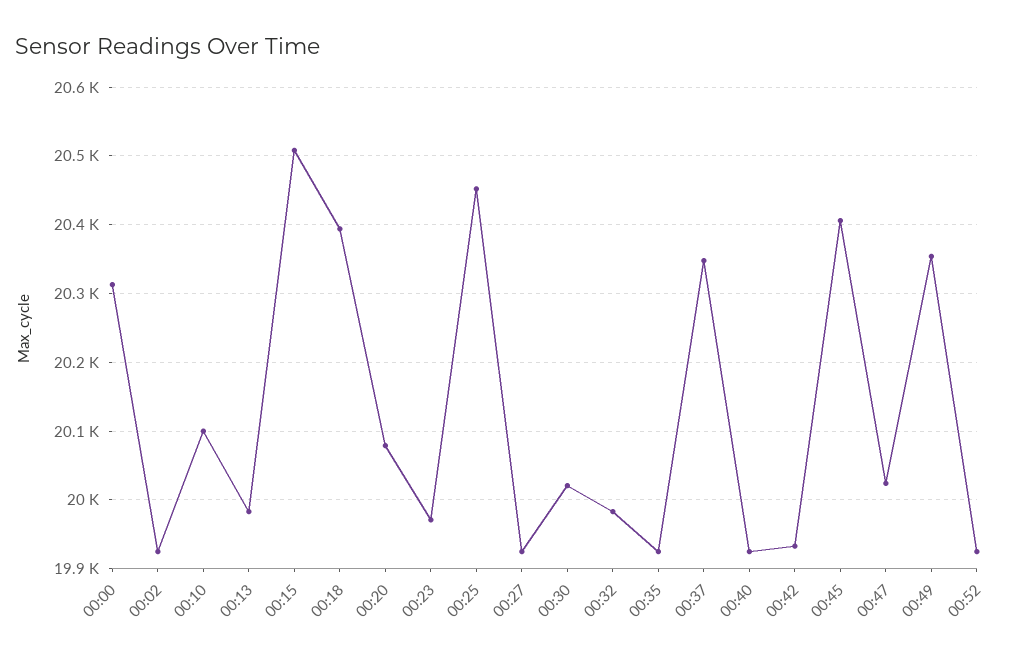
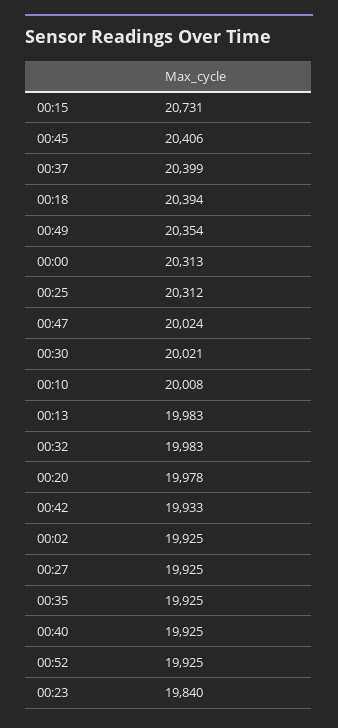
00:10: 20100 -> 20008
00:15: 20510 -> 20731
00:20: 20080 -> 19978
00:23: 19970 -> 19840
00:25: 20450 -> 20312
00:37: 20350 -> 20399

